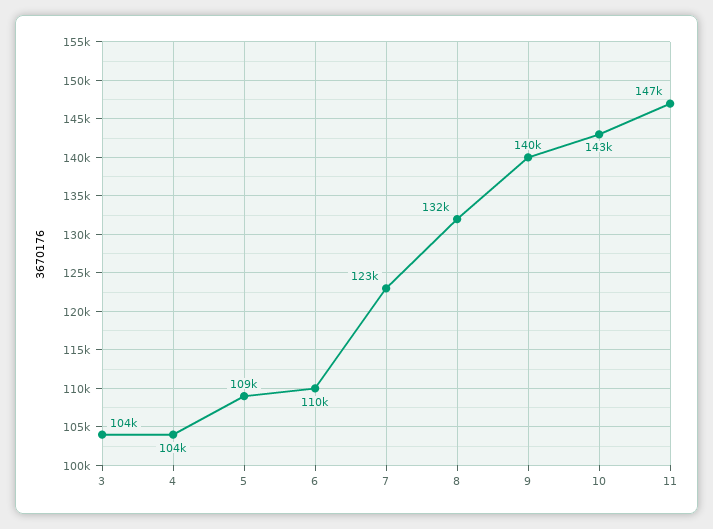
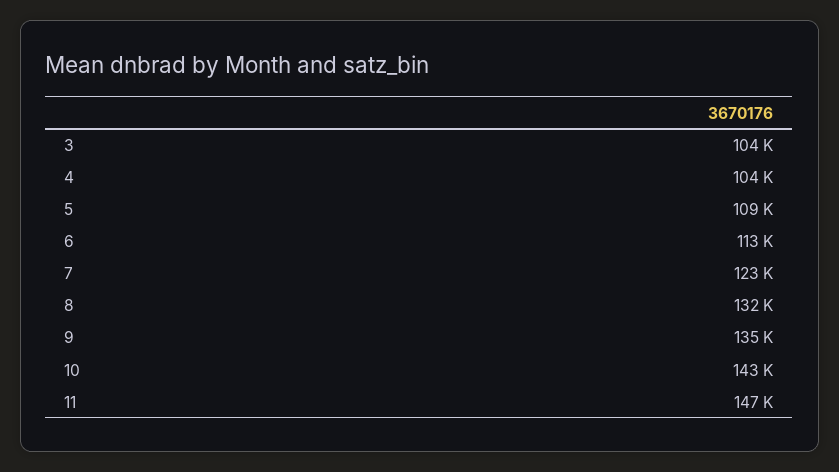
6: 110000 -> 113000
9: 140000 -> 135000

